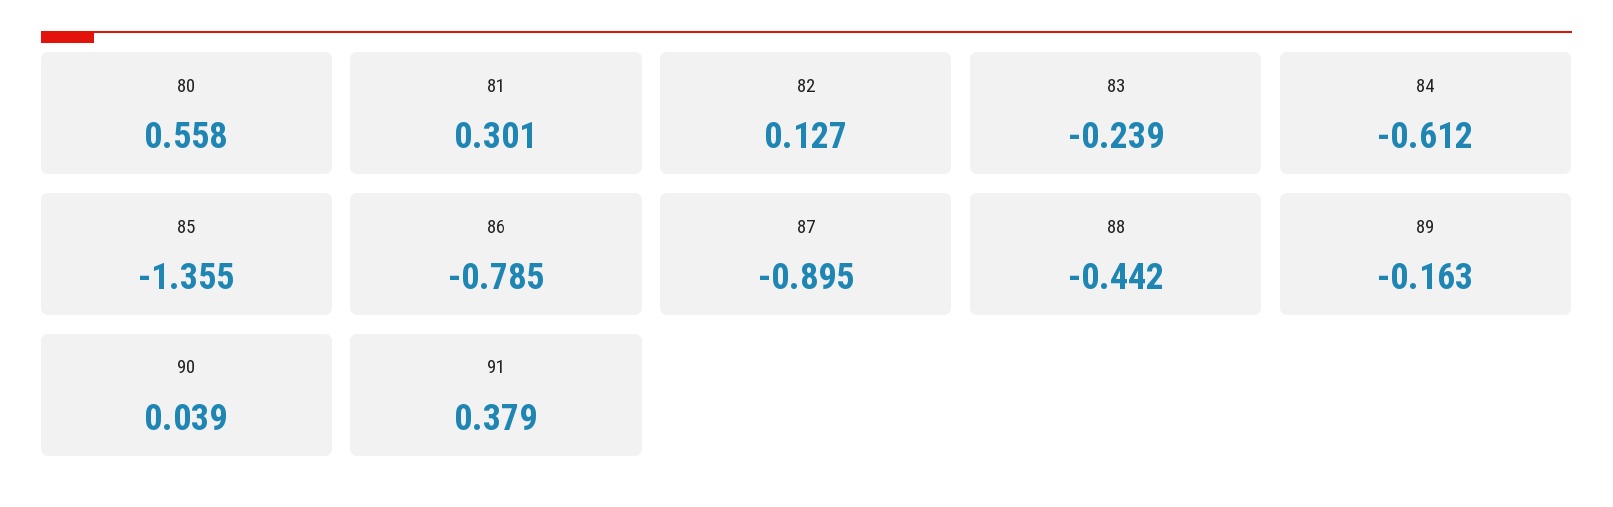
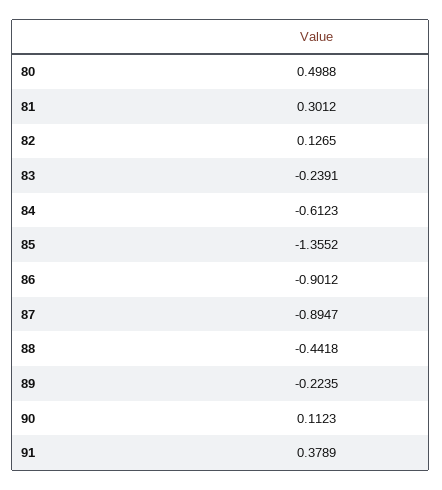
80: 0.558 -> 0.4988
86: -0.785 -> -0.9012
89: -0.163 -> -0.2235
90: 0.039 -> 0.1123

